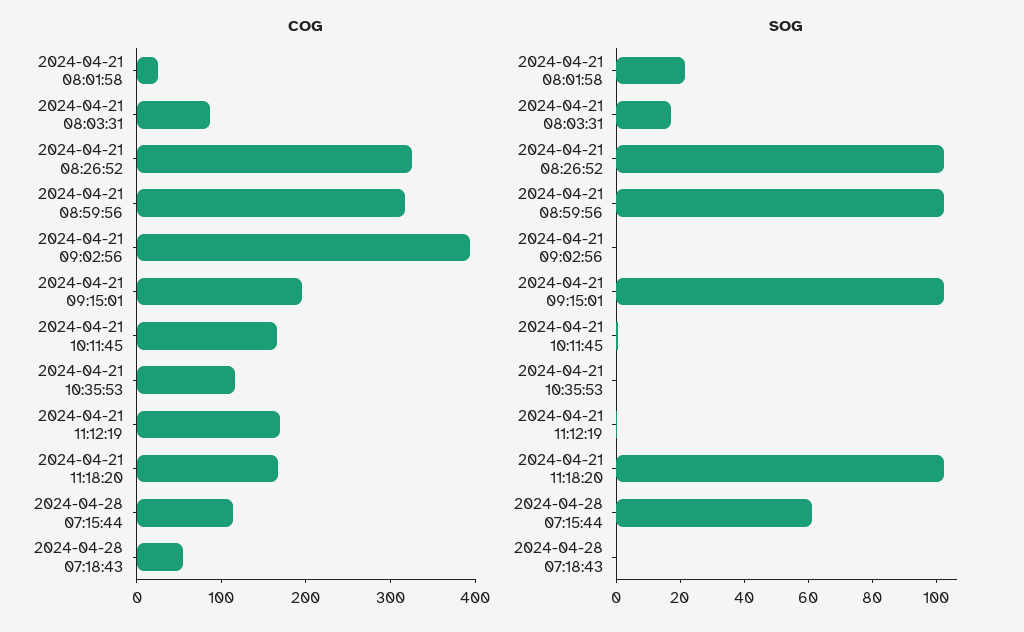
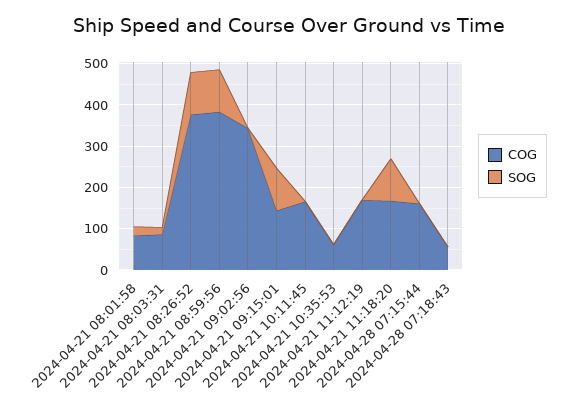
COG, 2024-04-21 08:01:58: 20 -> 80
COG, 2024-04-21 08:26:52: 320 -> 380
COG, 2024-04-21 08:59:56: 320 -> 380
COG, 2024-04-21 09:02:56: 400 -> 340
COG, 2024-04-21 09:15:01: 200 -> 140
COG, 2024-04-21 10:35:53: 120 -> 60
COG, 2024-04-28 07:15:44: 120 -> 160
SOG, 2024-04-28 07:15:44: 60 -> 0

